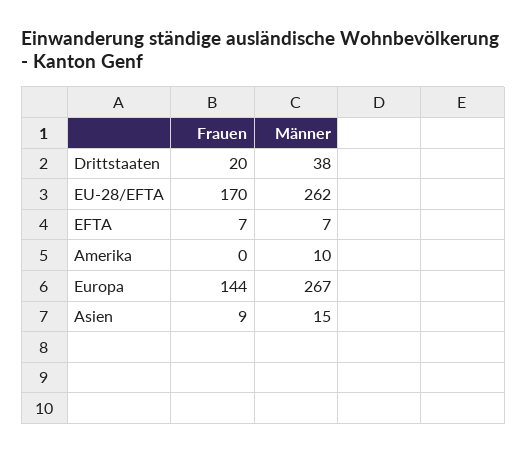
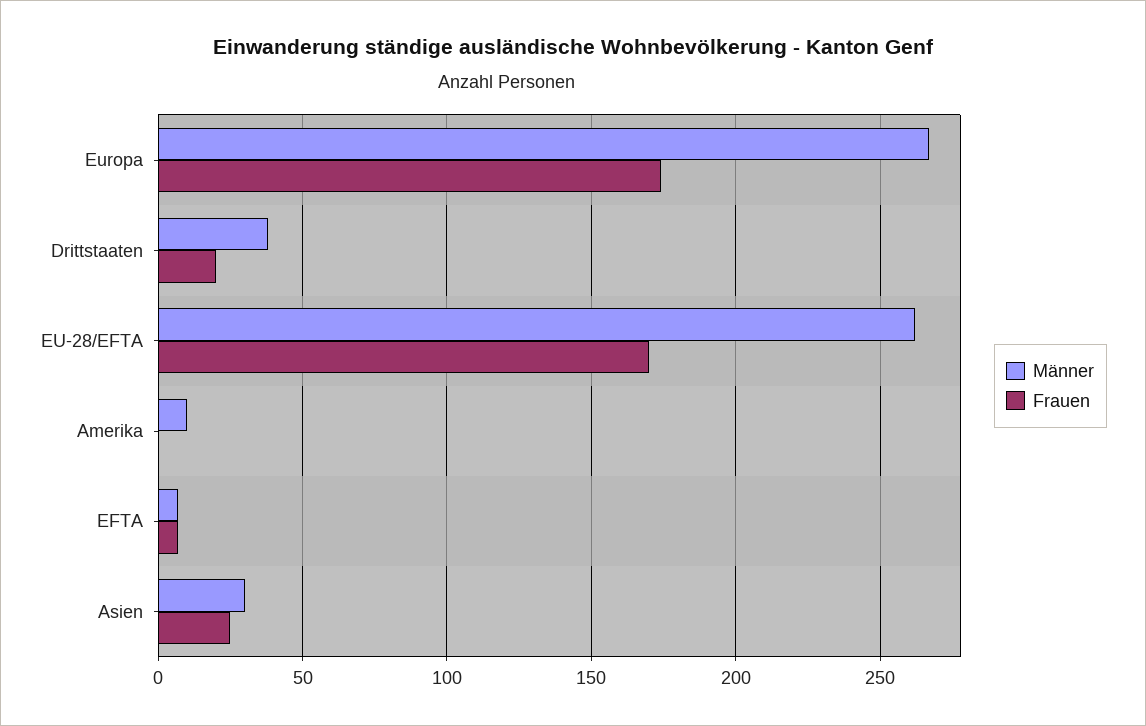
Frauen, Europa: 144 -> 175
Frauen, Asien: 9 -> 25
Männer, Asien: 15 -> 30

